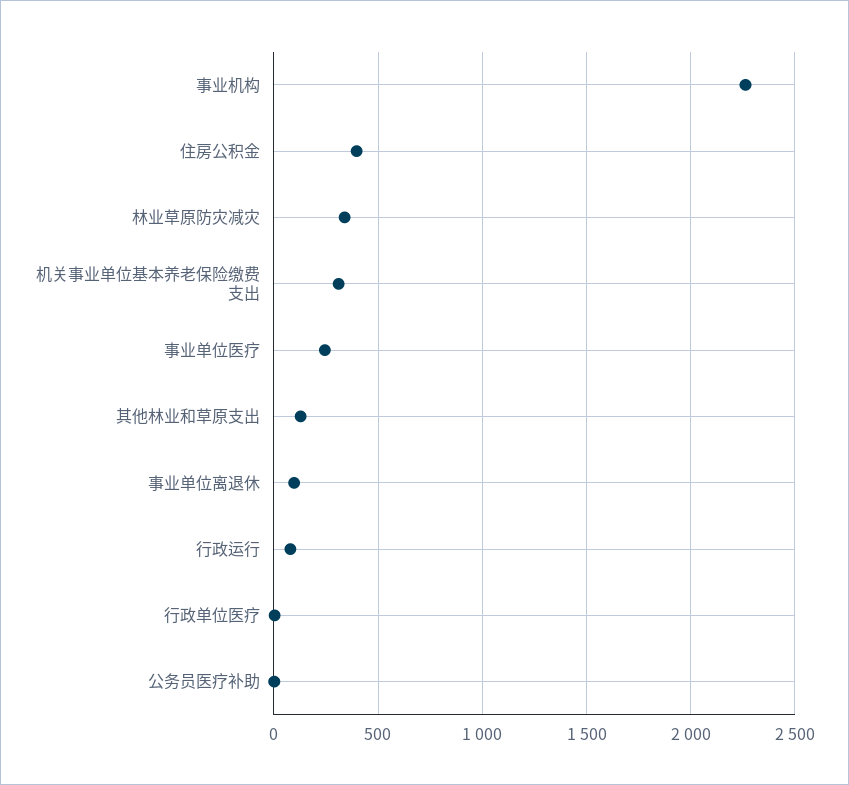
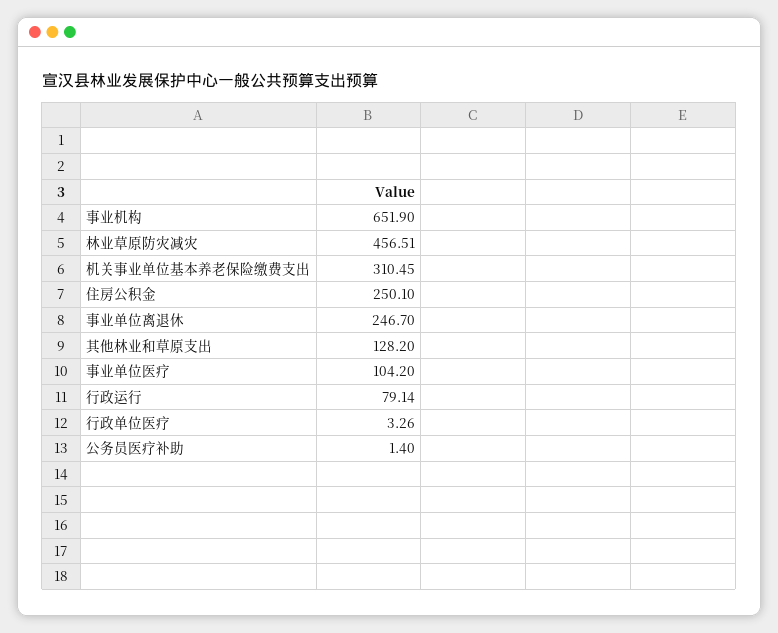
事业机构: 2250 -> 651.9
住房公积金: 400 -> 250.1
林业草原防灾减灾: 350 -> 456.51
事业单位医疗: 250 -> 104.2
事业单位离退休: 100 -> 246.7

